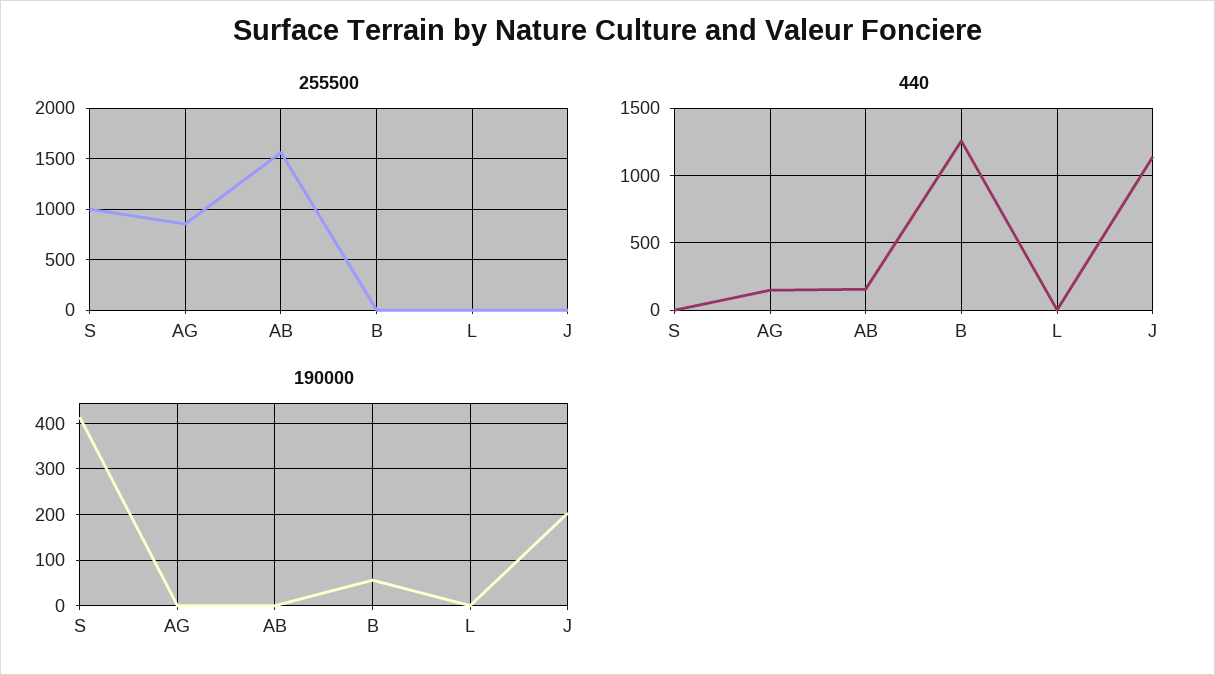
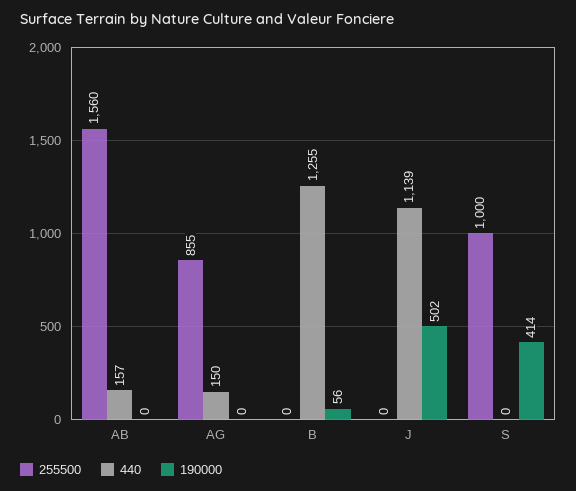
255500, L: 0 -> none
440, L: 0 -> none
190000, L: 0 -> none
190000, J: 200 -> 502

